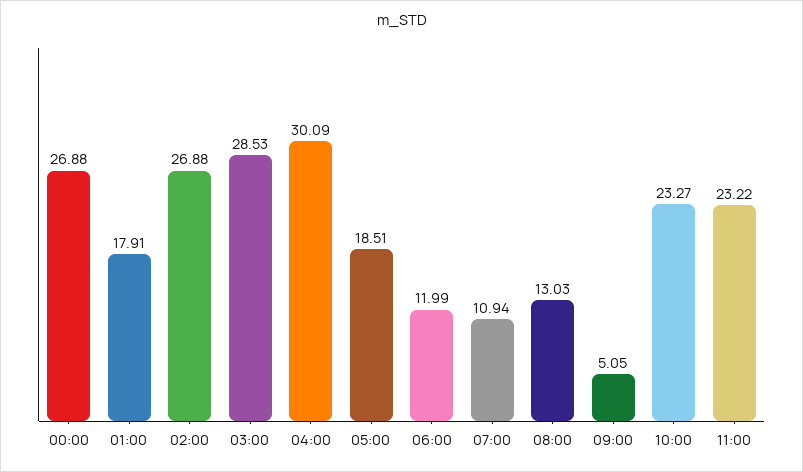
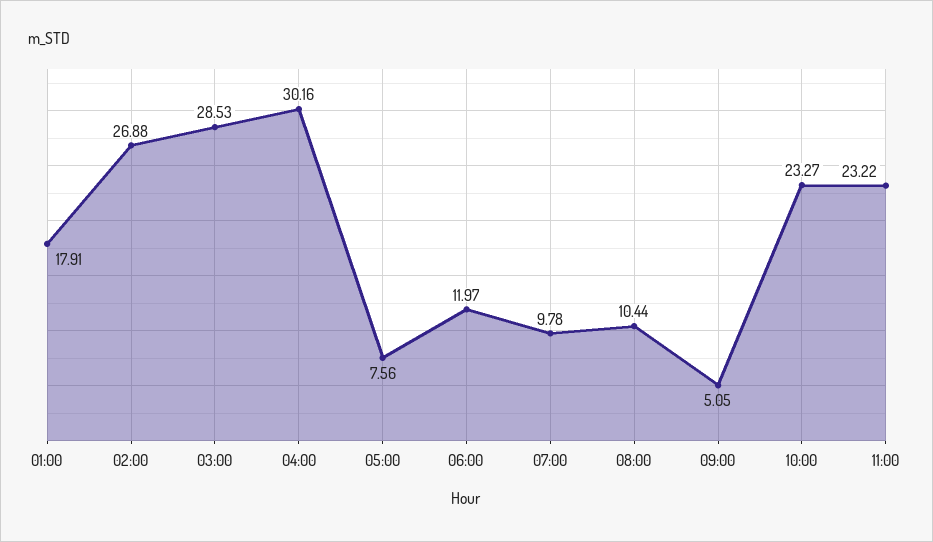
00:00: 26.88 -> none
04:00: 30.09 -> 30.16
05:00: 18.51 -> 7.56
06:00: 11.99 -> 11.97
07:00: 10.94 -> 9.78
08:00: 13.03 -> 10.44

